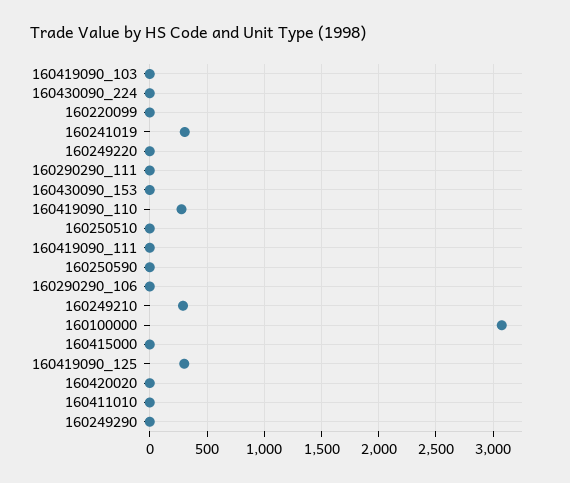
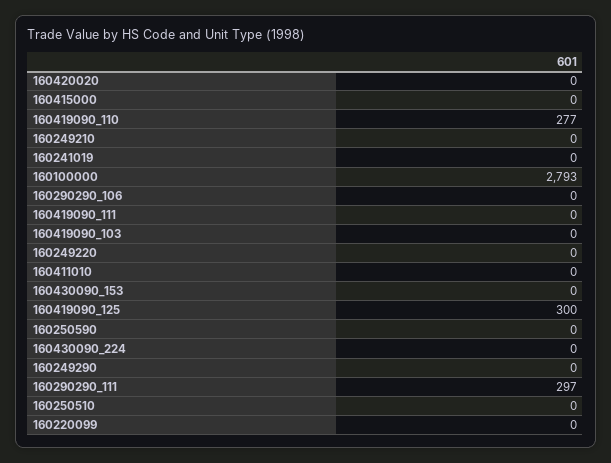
160241019: 300 -> 0
160290290_111: 0 -> 297
160249210: 300 -> 0
160100000: 3100 -> 2793

